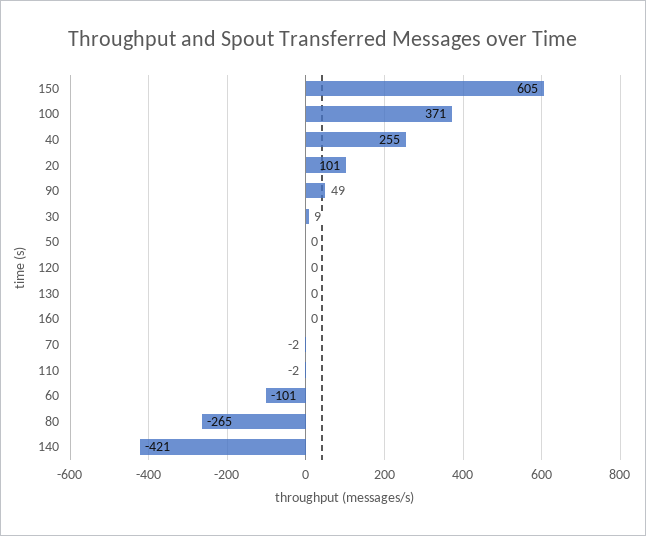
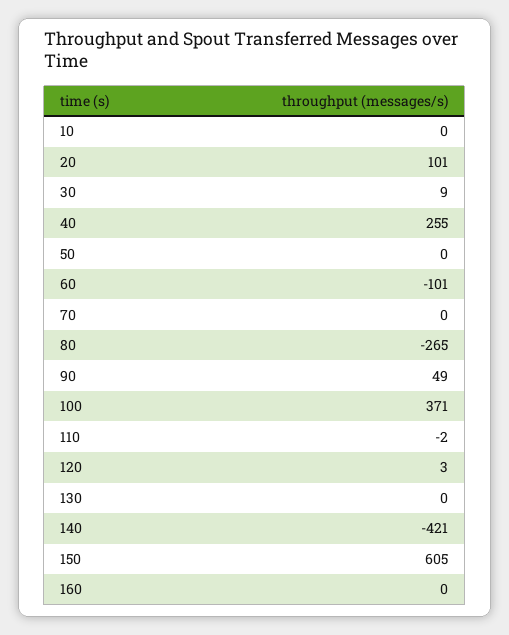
120: 0 -> 3
70: -2 -> 0
10: none -> 0

